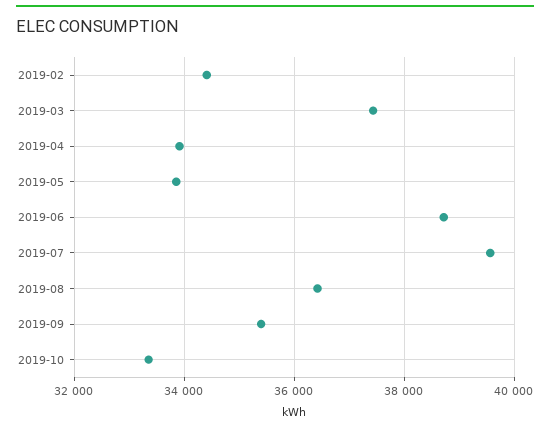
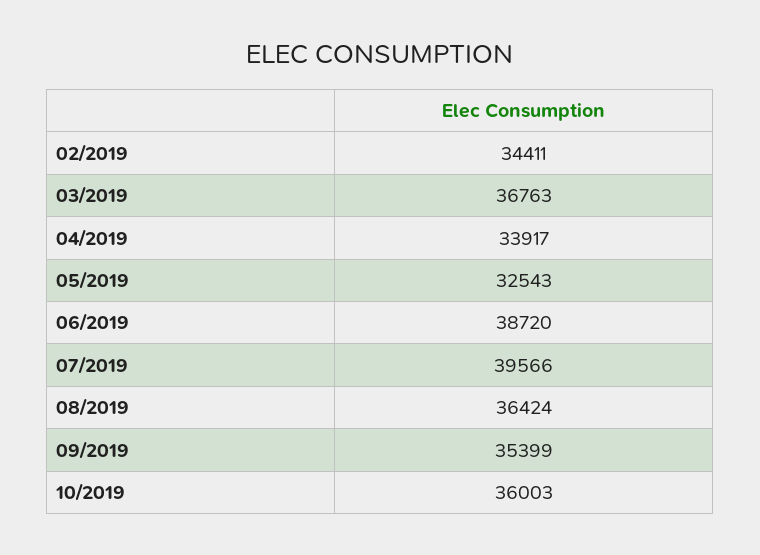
2019-03: 37400 -> 36763
2019-05: 33800 -> 32543
2019-10: 33400 -> 36003

